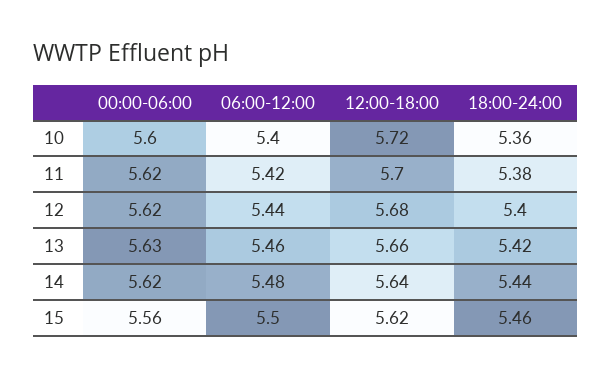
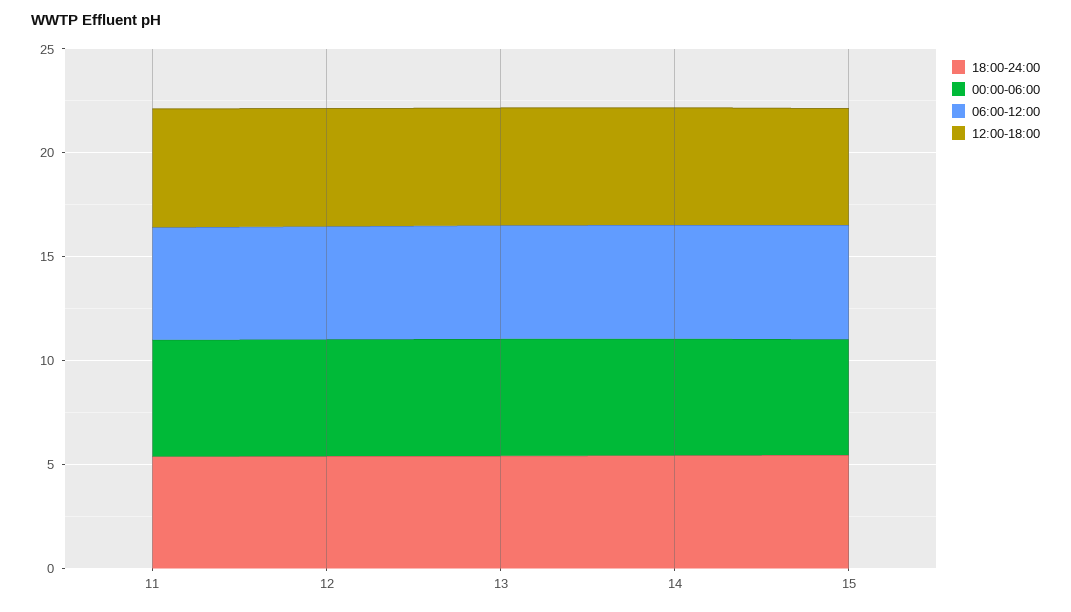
00:00-06:00, 10: 5.6 -> none
06:00-12:00, 10: 5.4 -> none
12:00-18:00, 10: 5.72 -> none
18:00-24:00, 10: 5.36 -> none

